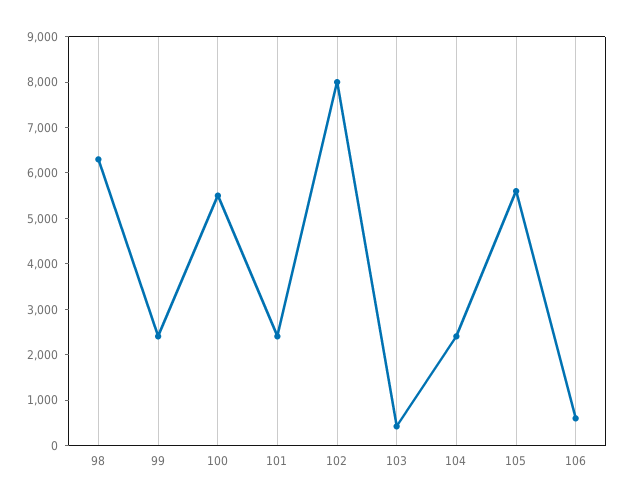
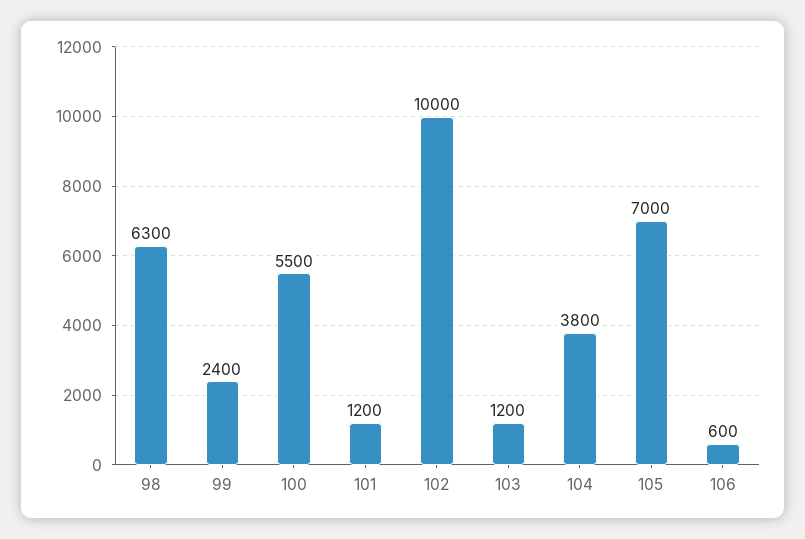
101: 2400 -> 1200
102: 8000 -> 10000
103: 400 -> 1200
104: 2400 -> 3800
105: 5600 -> 7000

